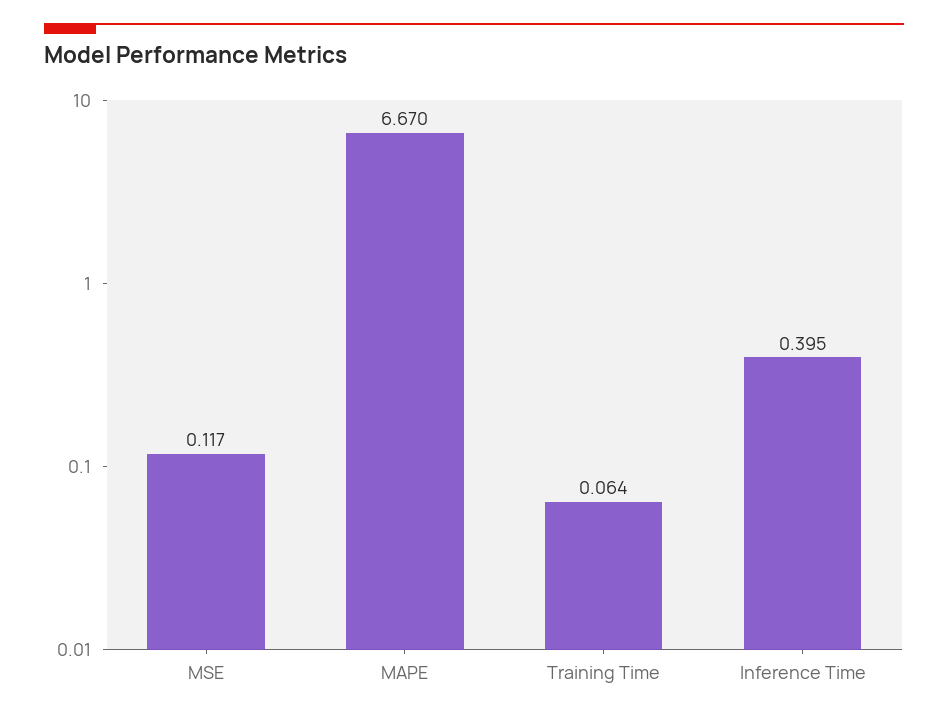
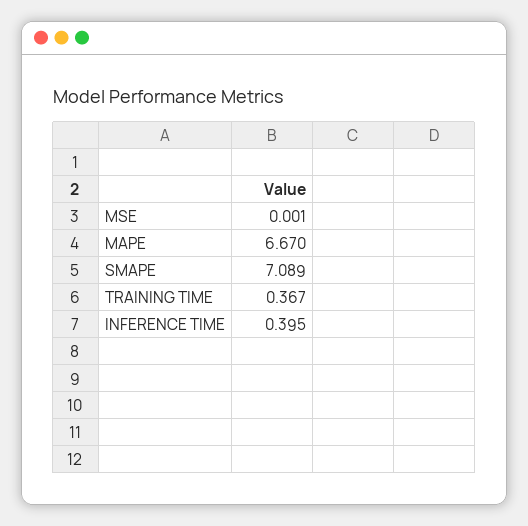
MSE: 0.117 -> 0.001
Training Time: 0.064 -> 0.367
SMAPE: none -> 7.089

